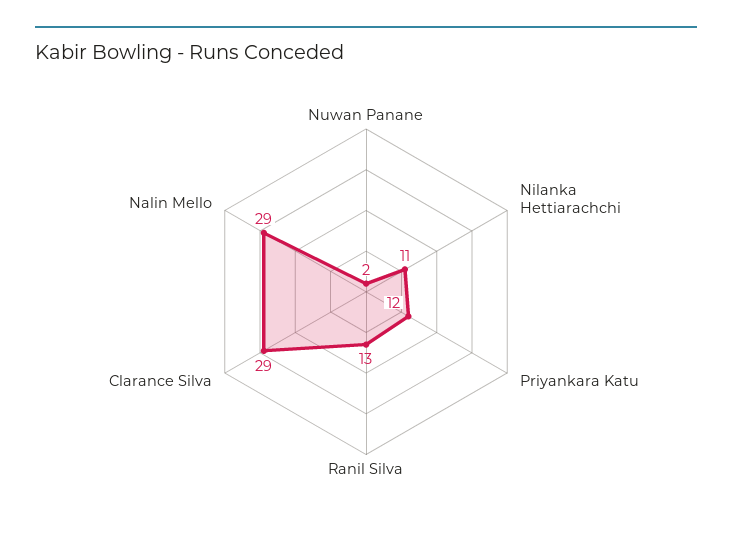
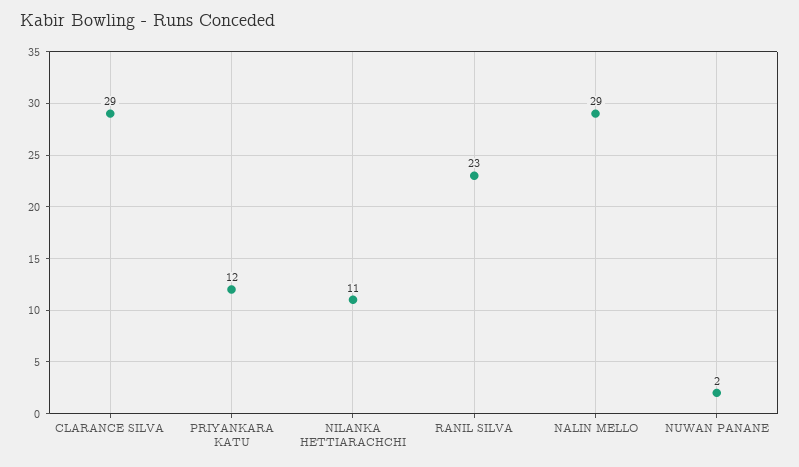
Ranil Silva: 13 -> 23

